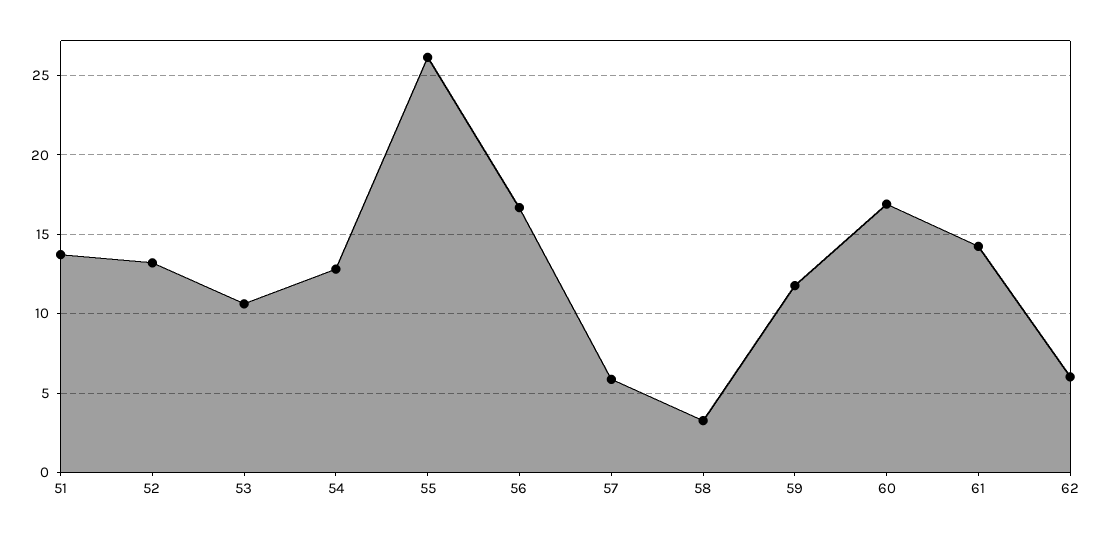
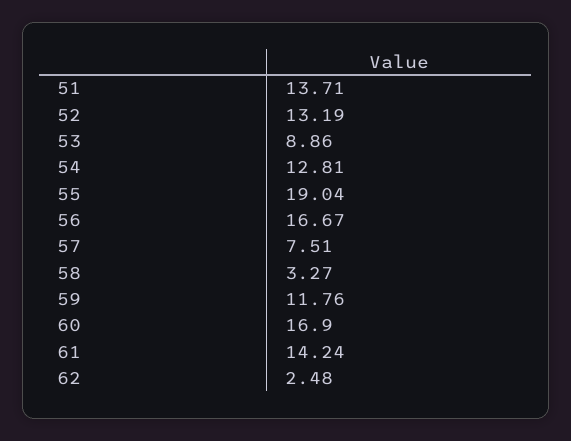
53: 10.5 -> 8.86
55: 26 -> 19.04
57: 6 -> 7.51
62: 6 -> 2.48

